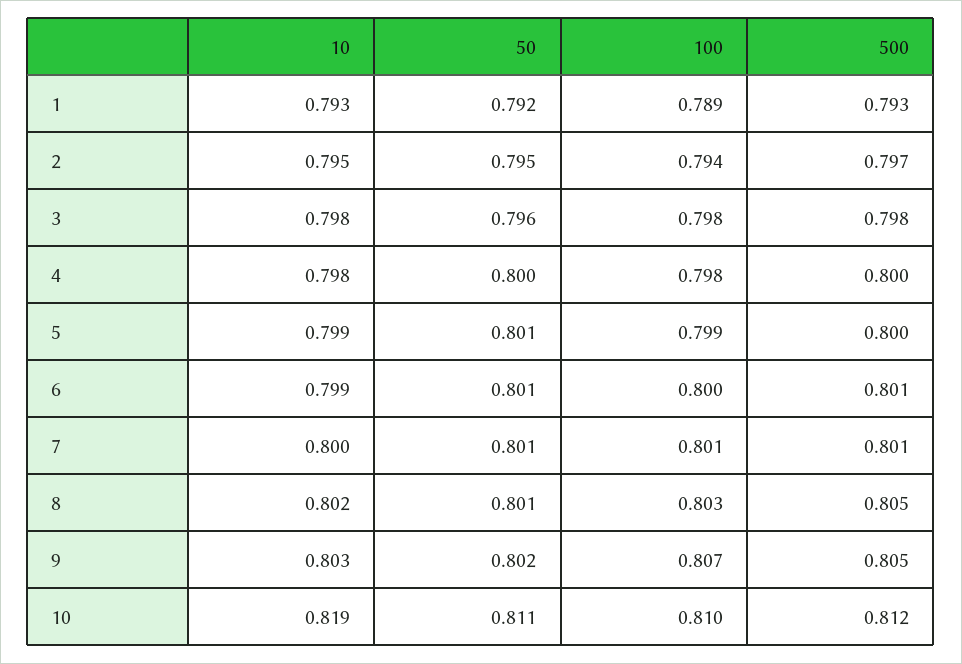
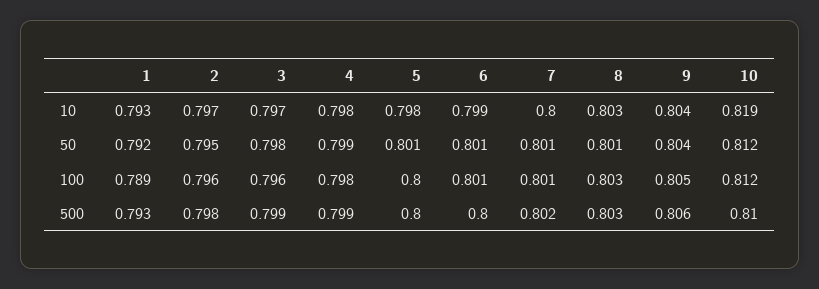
10, 2: 0.795 -> 0.797
100, 2: 0.794 -> 0.796
500, 2: 0.797 -> 0.798
10, 3: 0.798 -> 0.797
50, 3: 0.796 -> 0.798
100, 3: 0.798 -> 0.796
500, 3: 0.798 -> 0.799
50, 4: 0.8 -> 0.799
500, 4: 0.8 -> 0.799
10, 5: 0.799 -> 0.798
100, 5: 0.799 -> 0.8
100, 6: 0.8 -> 0.801
500, 6: 0.801 -> 0.8
500, 7: 0.801 -> 0.802
10, 8: 0.802 -> 0.803
500, 8: 0.805 -> 0.803
10, 9: 0.803 -> 0.804
50, 9: 0.802 -> 0.804
100, 9: 0.807 -> 0.805
500, 9: 0.805 -> 0.806
50, 10: 0.811 -> 0.812
100, 10: 0.81 -> 0.812
500, 10: 0.812 -> 0.81

